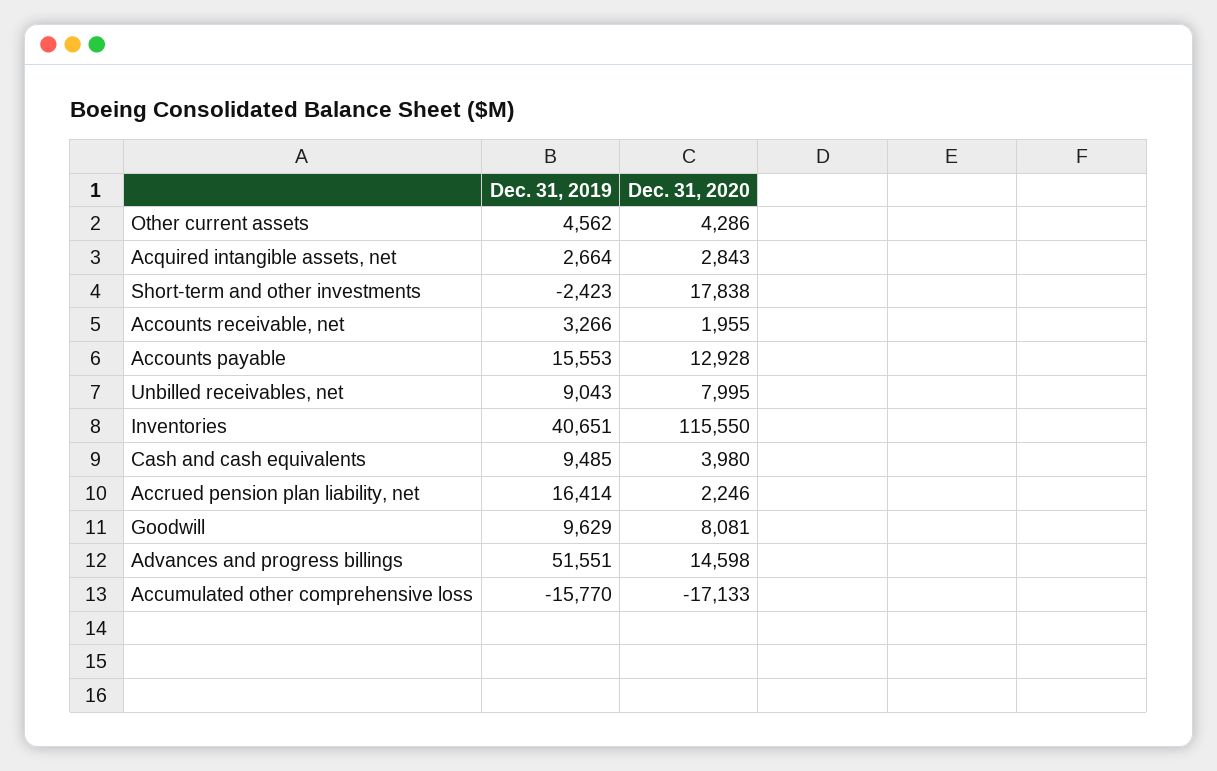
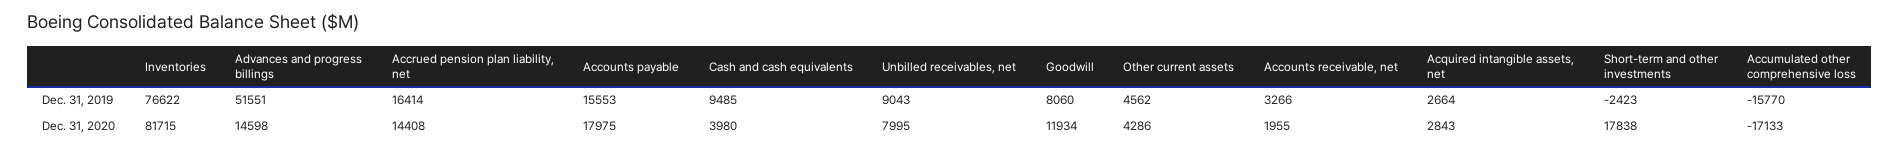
Dec. 31, 2020, Accounts payable: 12928 -> 17975
Dec. 31, 2019, Inventories: 40651 -> 76622
Dec. 31, 2020, Inventories: 115550 -> 81715
Dec. 31, 2020, Accrued pension plan liability, net: 2246 -> 14408
Dec. 31, 2019, Goodwill: 9629 -> 8060
Dec. 31, 2020, Goodwill: 8081 -> 11934

